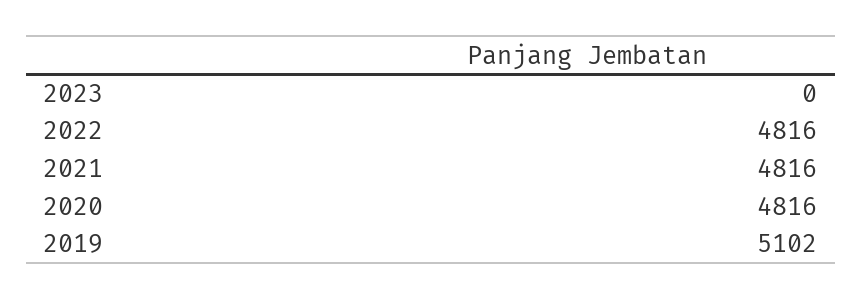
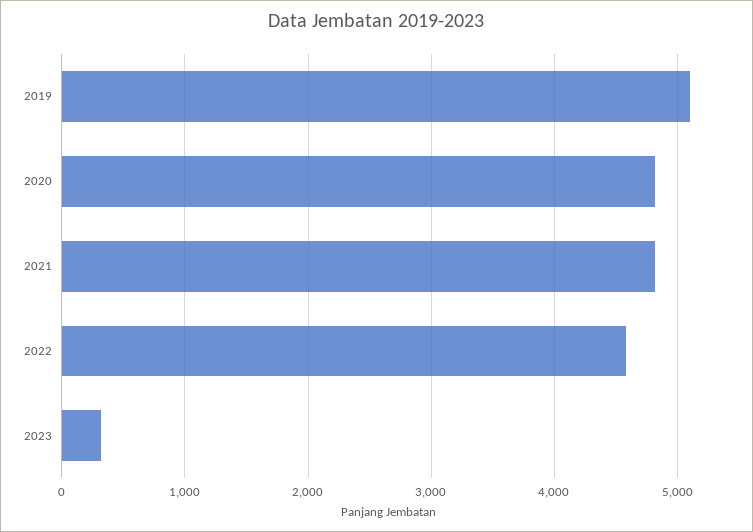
2023: 0 -> 300
2022: 4816 -> 4600

